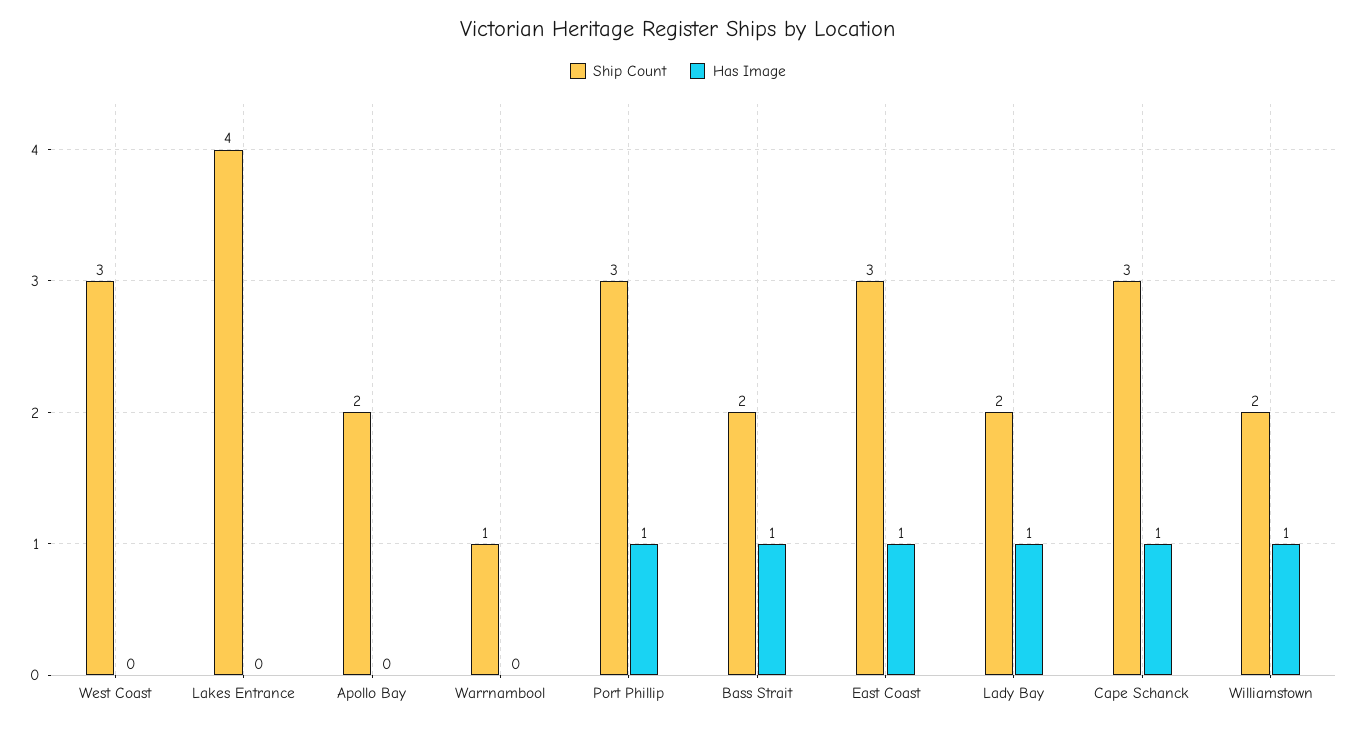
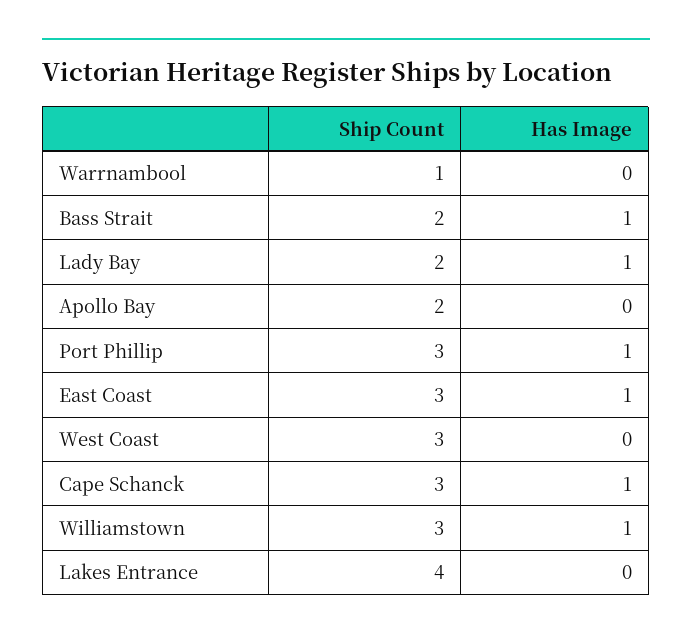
Ship Count, Williamstown: 2 -> 3

